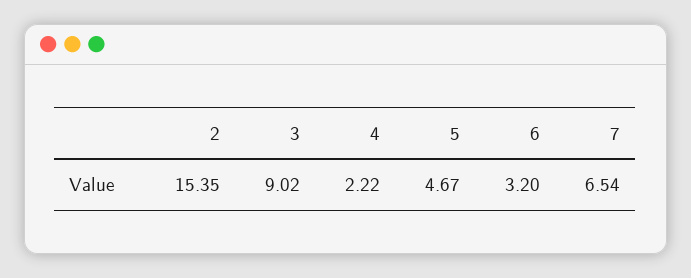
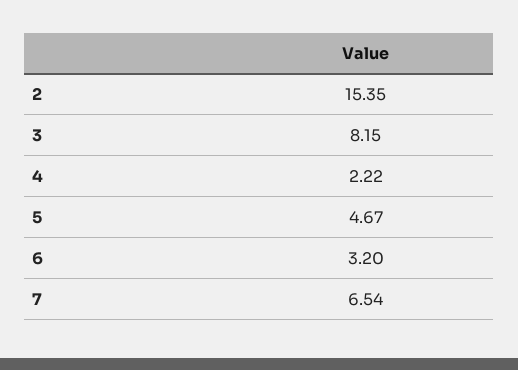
3: 9.02 -> 8.15

